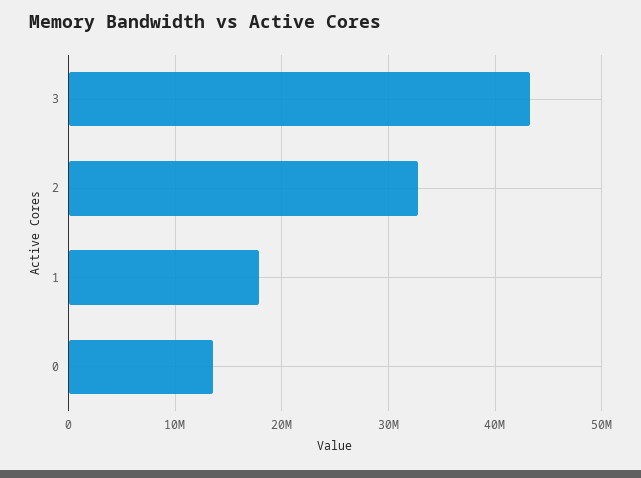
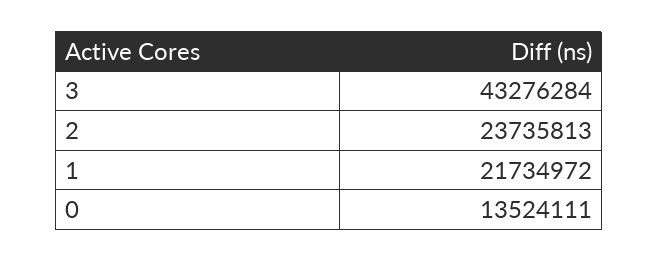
2: 33000000 -> 23735813
1: 18000000 -> 21734972

